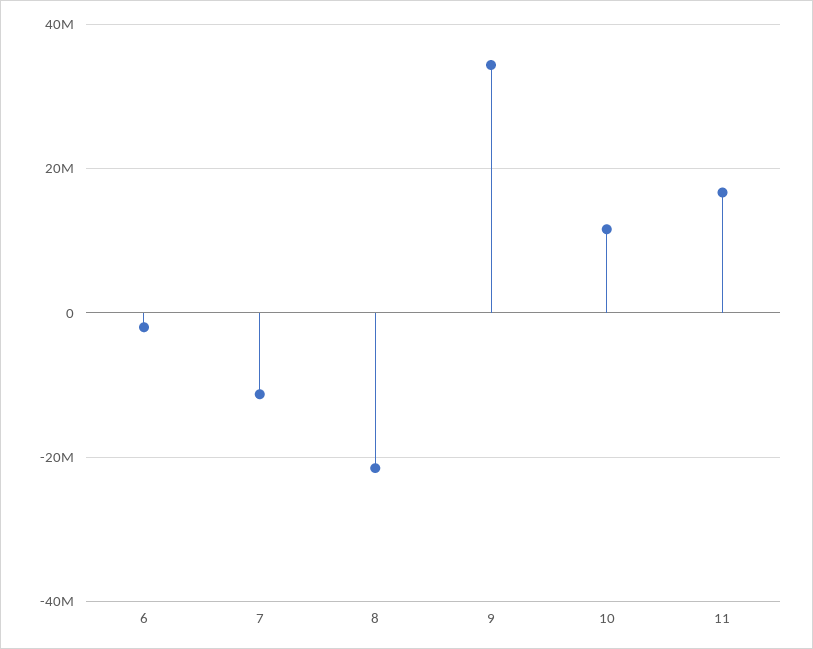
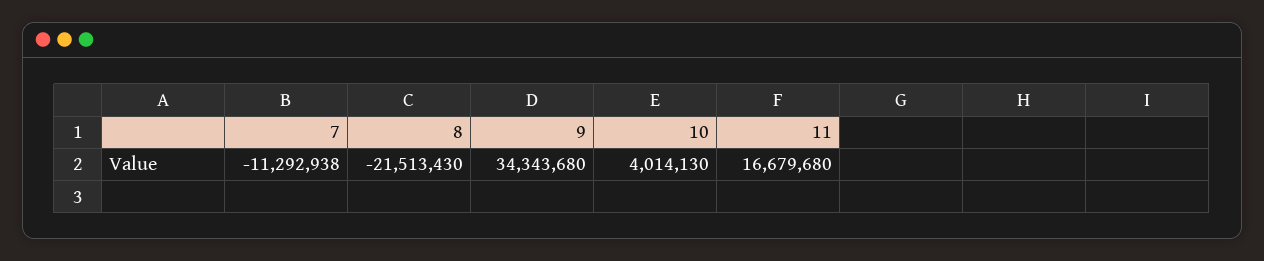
6: -2000000 -> none
10: 12000000 -> 4014130

